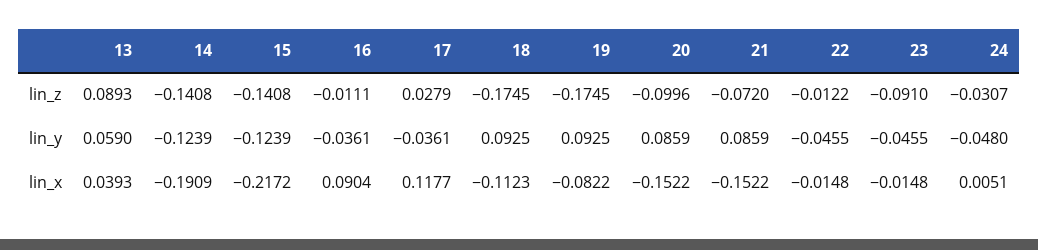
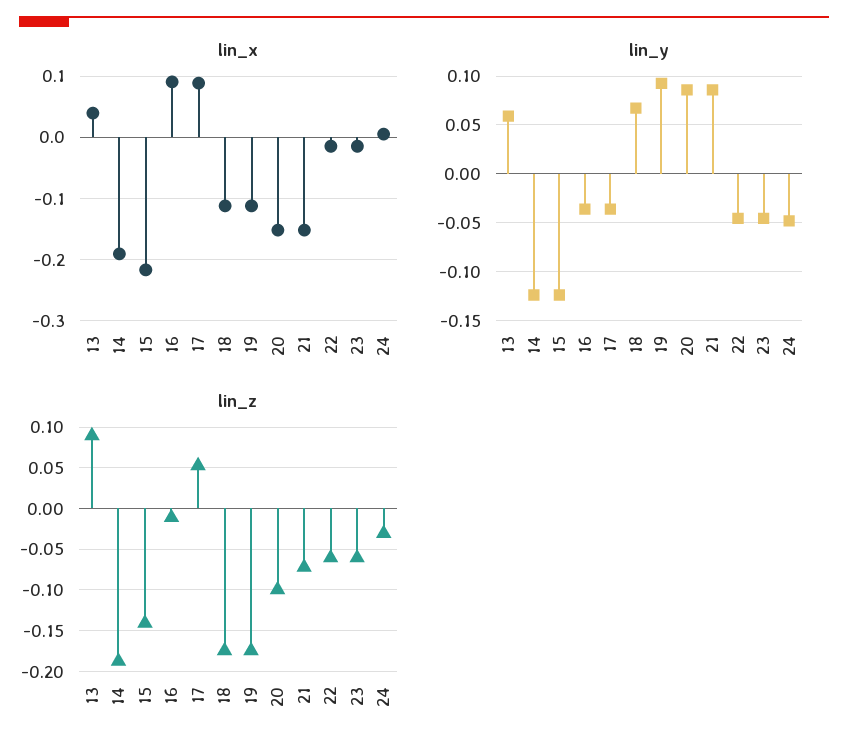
lin_z, 14: -0.1408 -> -0.19
lin_z, 17: 0.0279 -> 0.05
lin_z, 22: -0.0122 -> -0.06
lin_z, 23: -0.091 -> -0.06
lin_y, 18: 0.0925 -> 0.07
lin_x, 17: 0.1177 -> 0.09
lin_x, 19: -0.0822 -> -0.11

